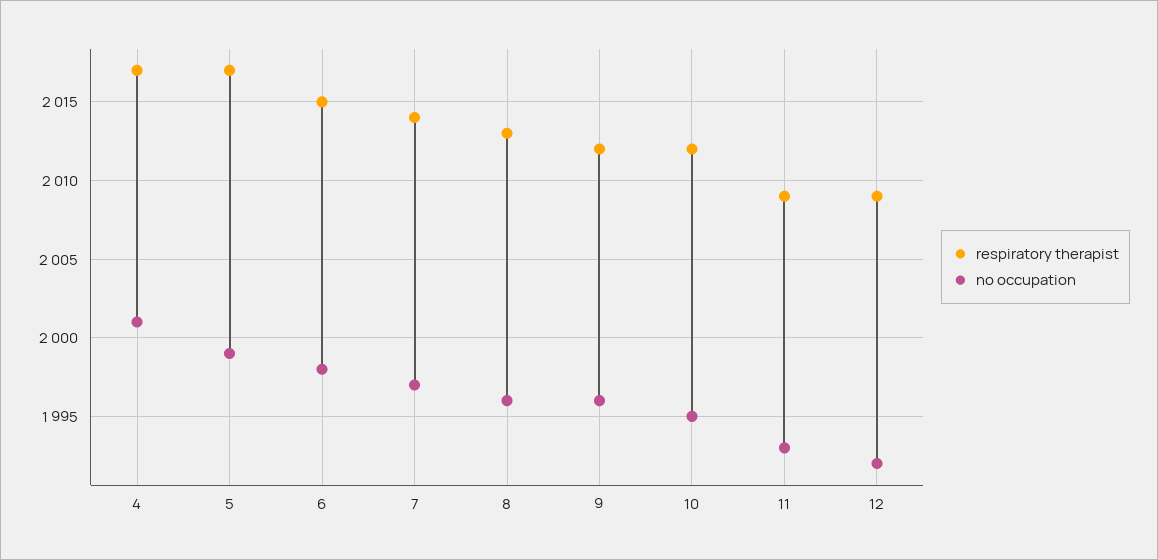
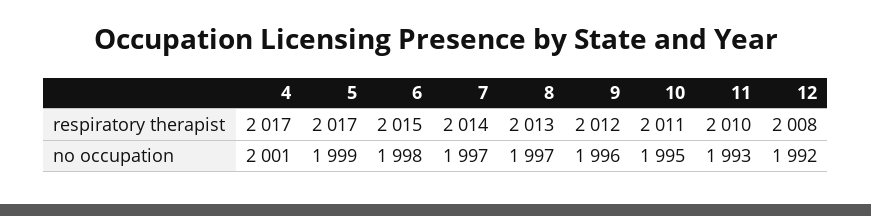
no occupation, 8: 1996 -> 1997
respiratory therapist, 10: 2012 -> 2011
respiratory therapist, 11: 2009 -> 2010
respiratory therapist, 12: 2009 -> 2008

